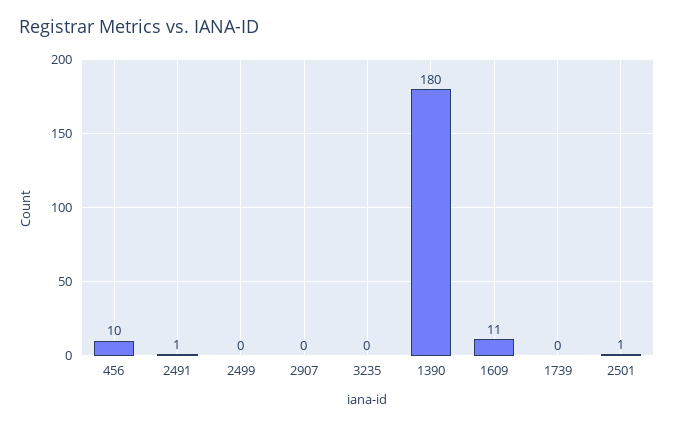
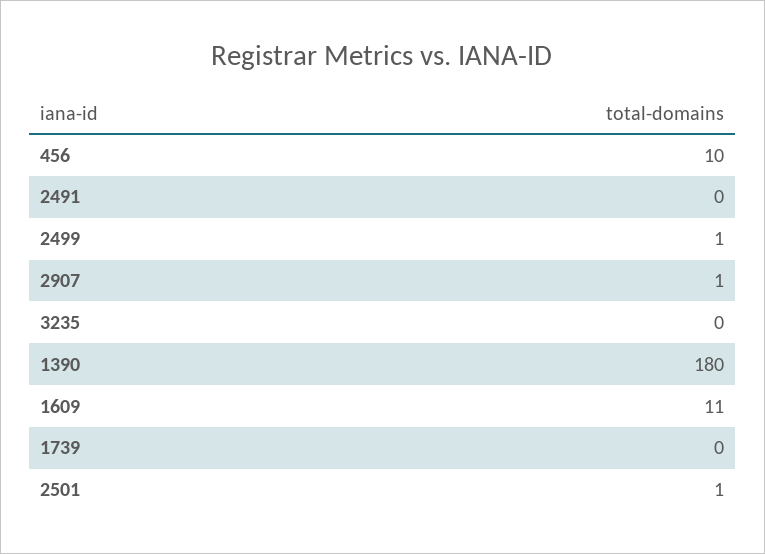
2491: 1 -> 0
2499: 0 -> 1
2907: 0 -> 1

